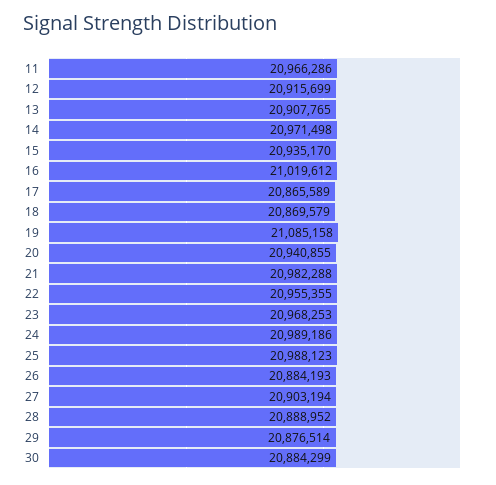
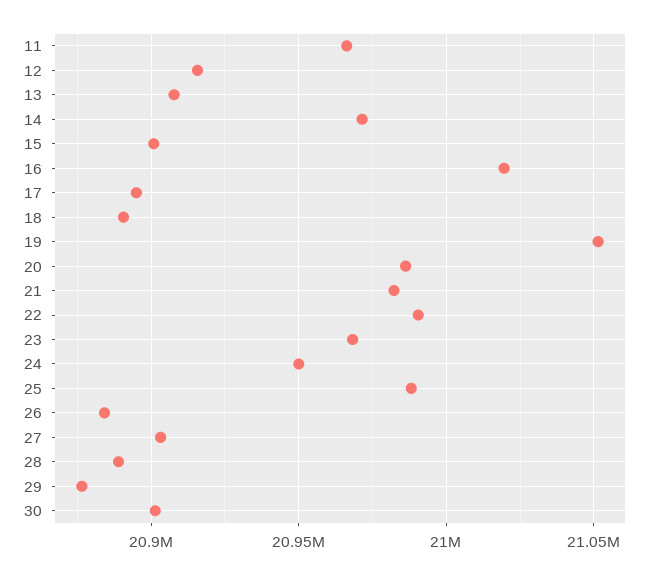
15: 20935170 -> 20900000
17: 20865589 -> 20895000
18: 20869579 -> 20890000
19: 21085158 -> 21050000
20: 20940855 -> 20985000
22: 20955355 -> 20990000
24: 20989186 -> 20950000
30: 20884299 -> 20900000

